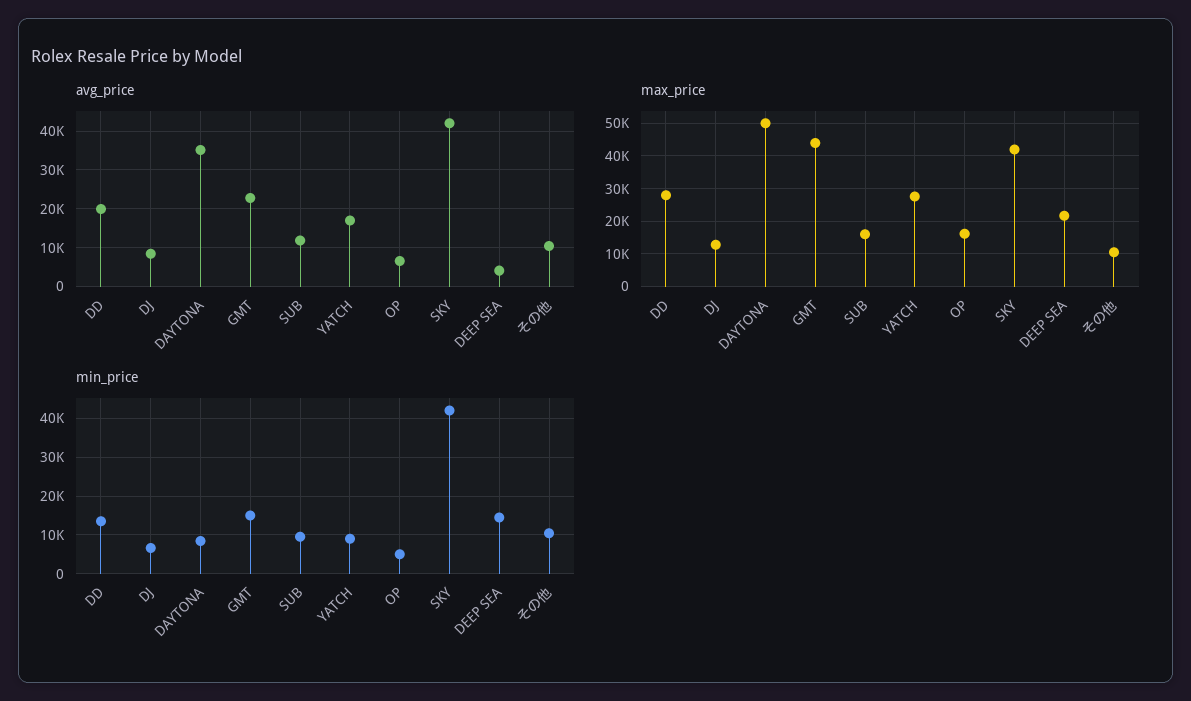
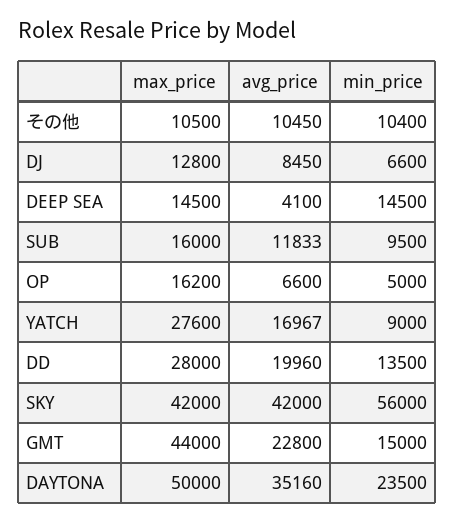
max_price, DEEP SEA: 22000 -> 14500
min_price, DAYTONA: 8000 -> 23500
min_price, SKY: 42000 -> 56000

